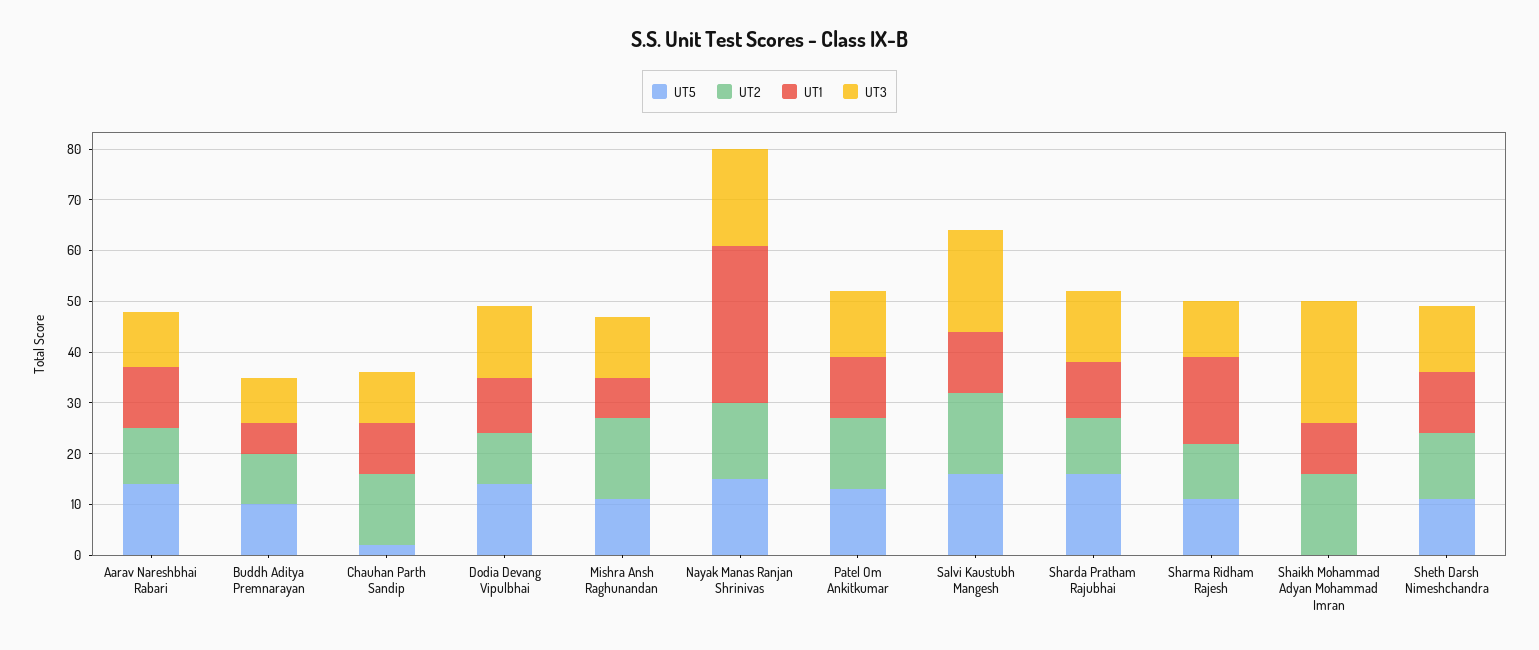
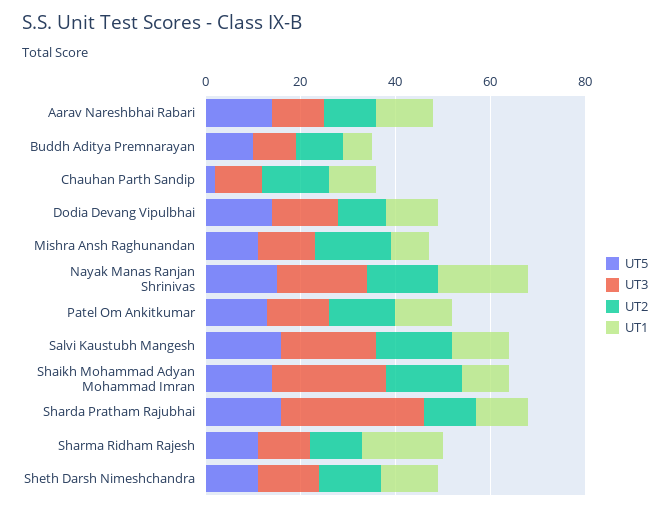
UT1, Nayak Manas Ranjan Shrinivas: 30 -> 20
UT3, Sharda Pratham Rajubhai: 15 -> 30
UT5, Shaikh Mohammad Adyan Mohammad Imran: 0 -> 15

